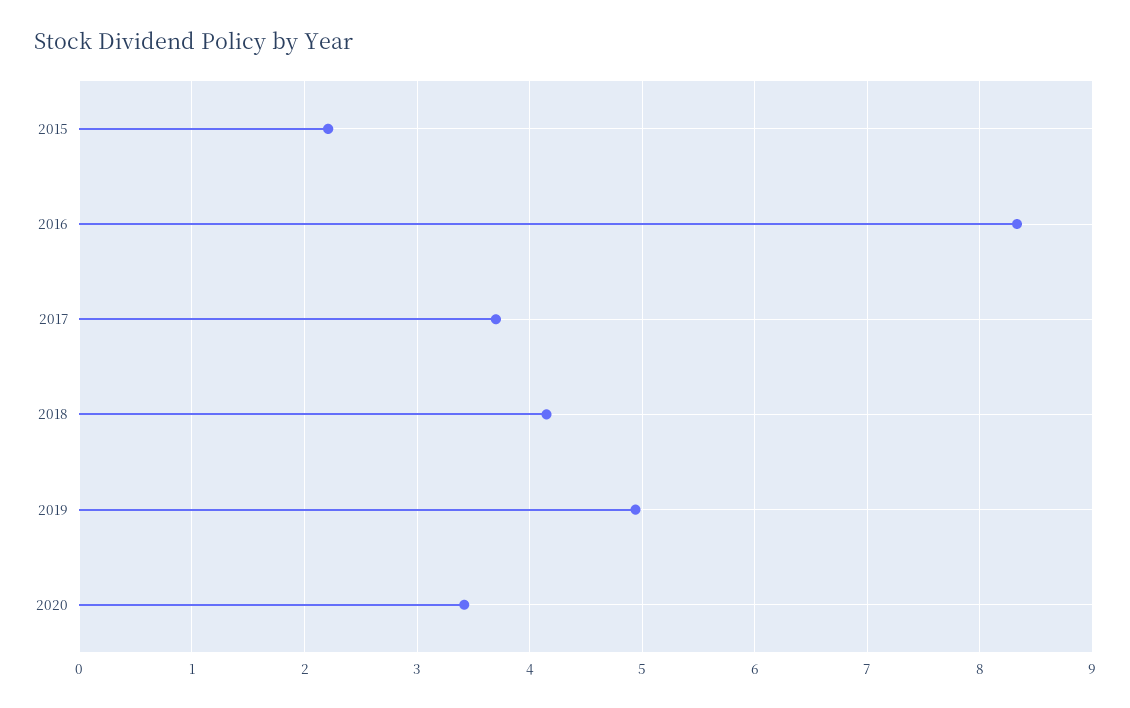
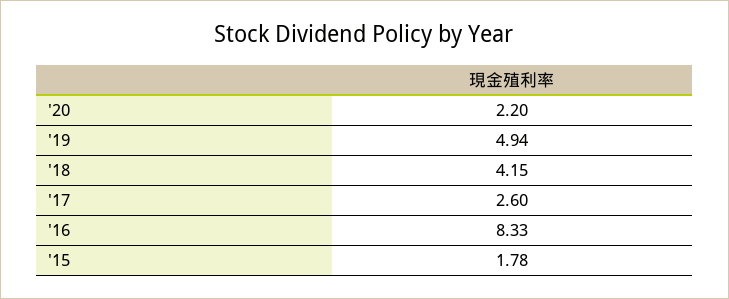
2015: 2.2 -> 1.78
2017: 3.7 -> 2.6
2020: 3.4 -> 2.2

